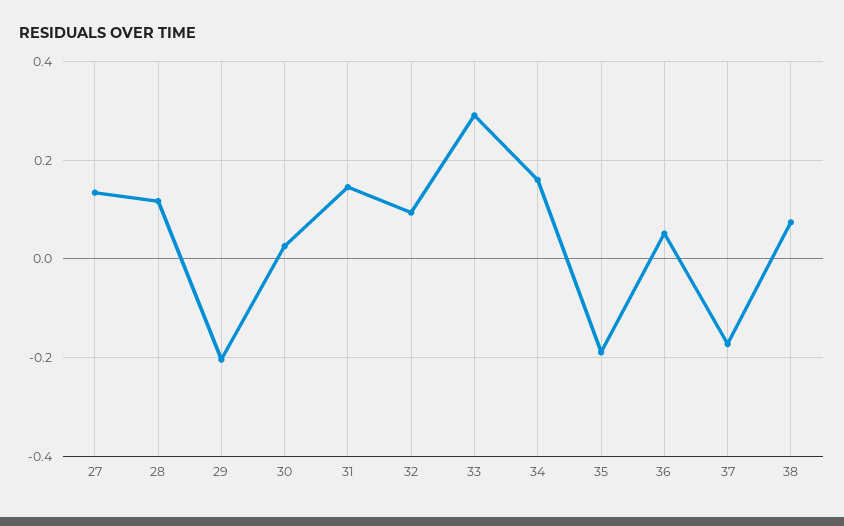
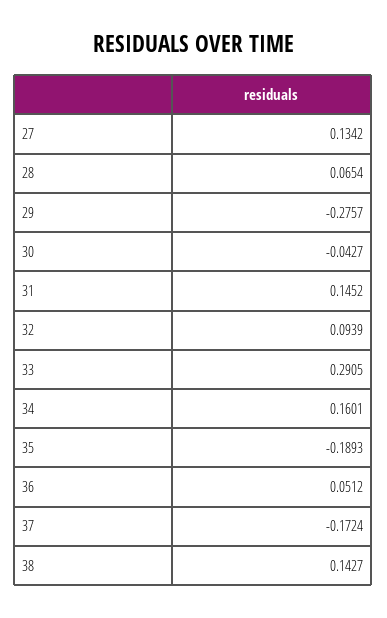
28: 0.12 -> 0.0654
29: -0.2 -> -0.2757
30: 0.02 -> -0.0427
38: 0.08 -> 0.1427

